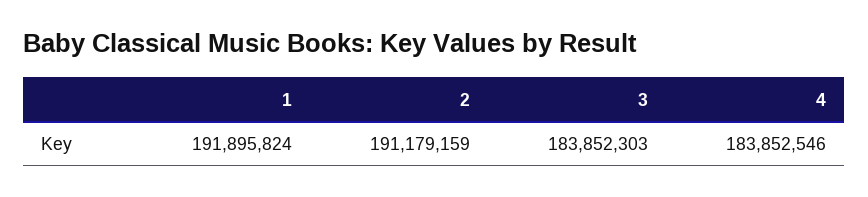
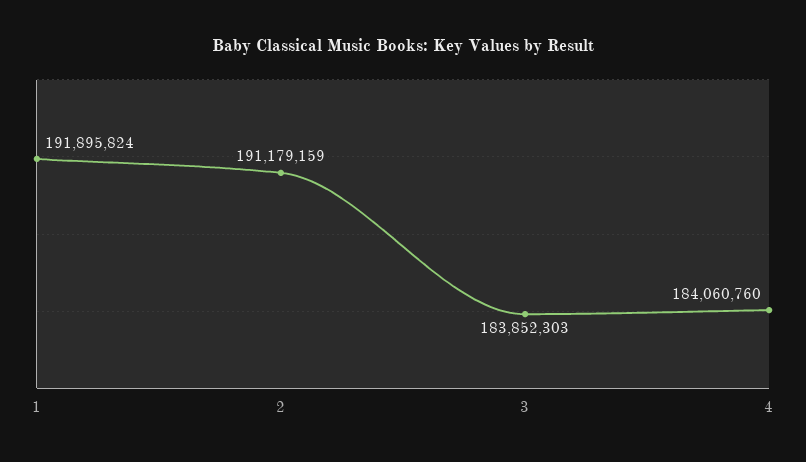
4: 183852546 -> 184060760

